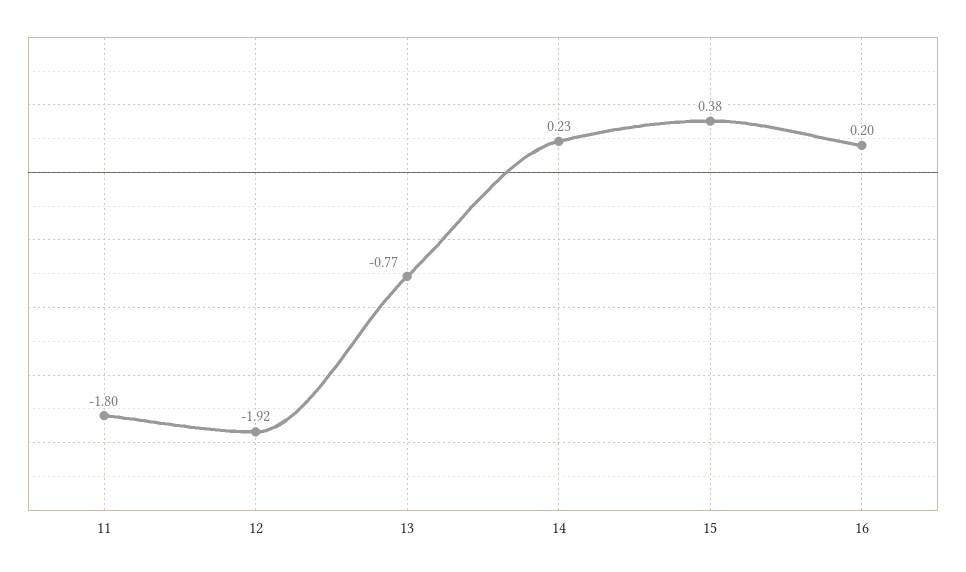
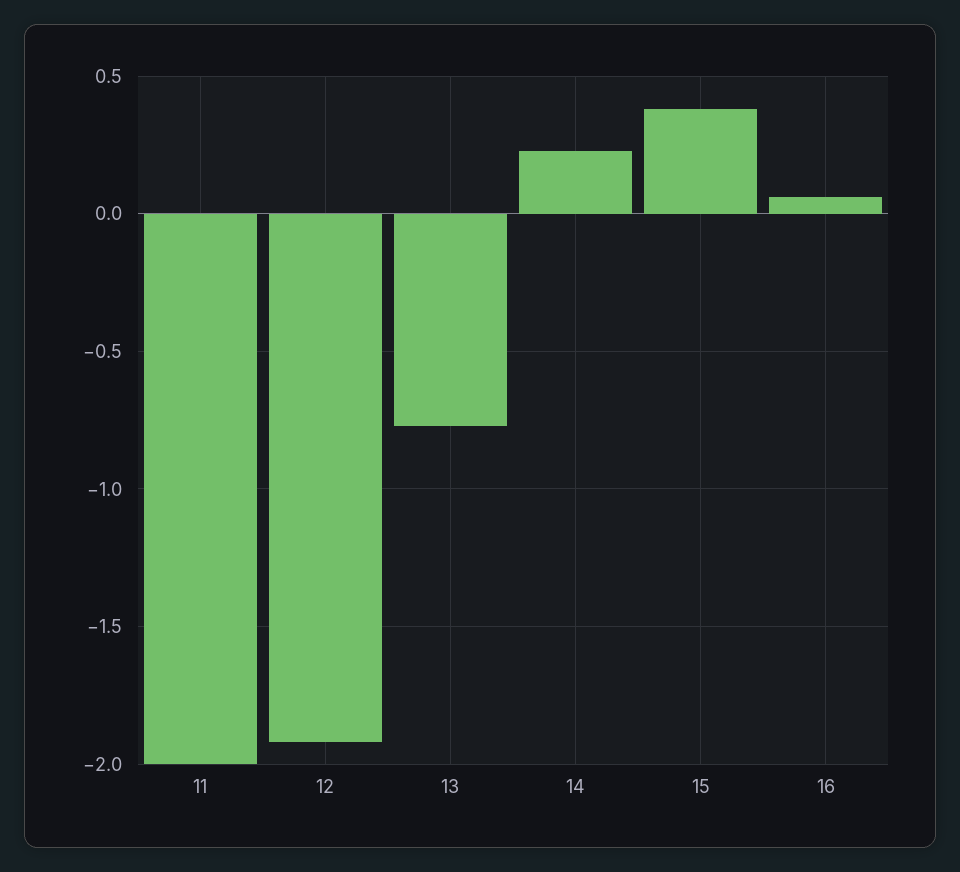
11: -1.8 -> -2
16: 0.2 -> 0.05

